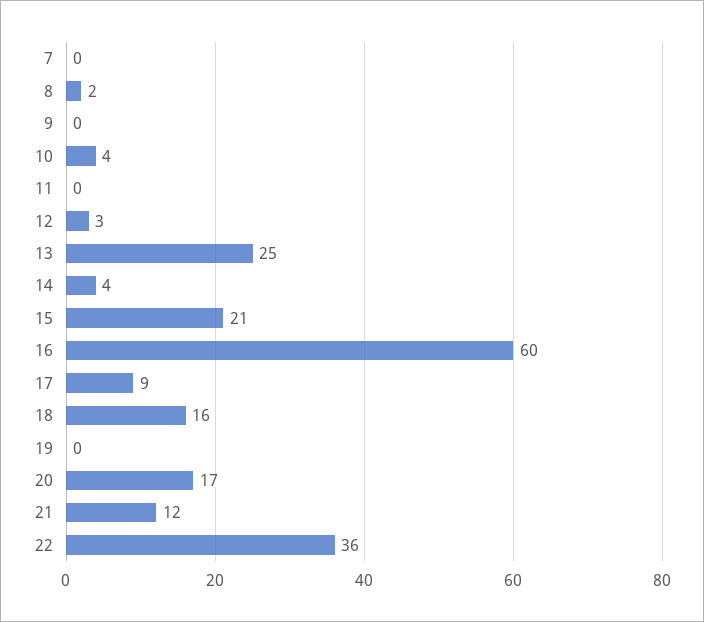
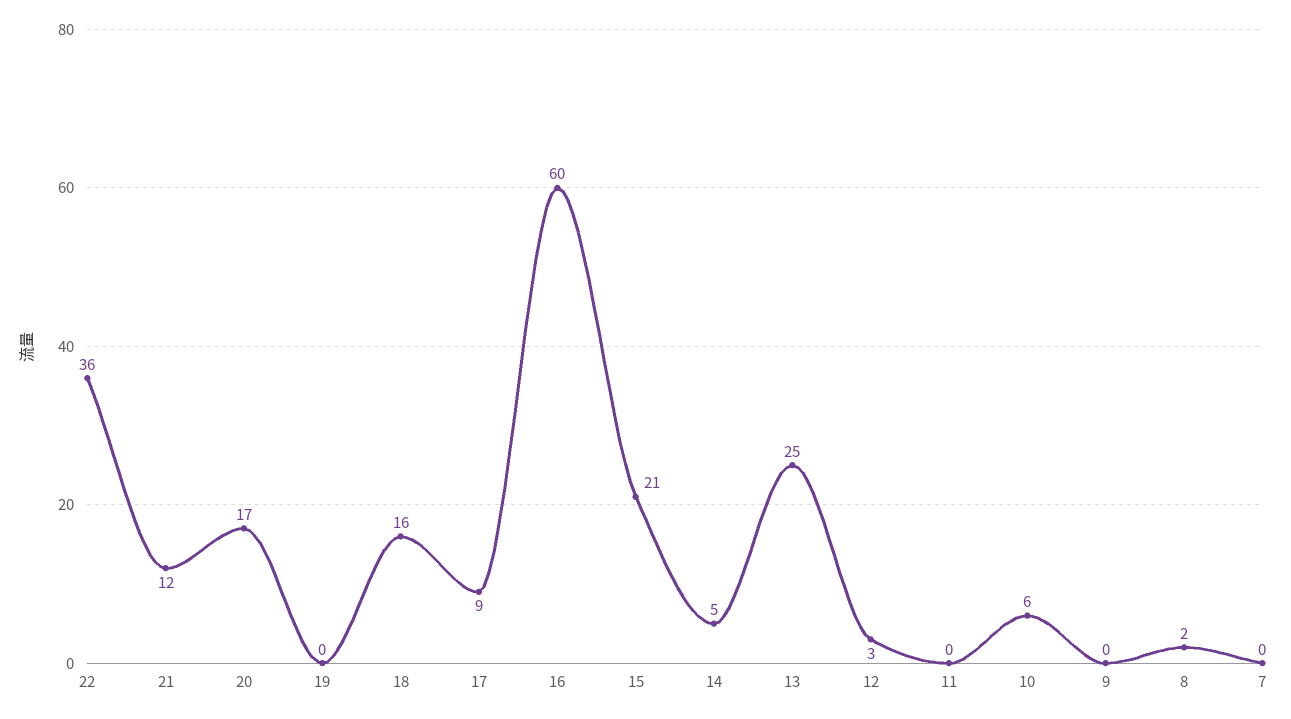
10: 4 -> 6
14: 4 -> 5

